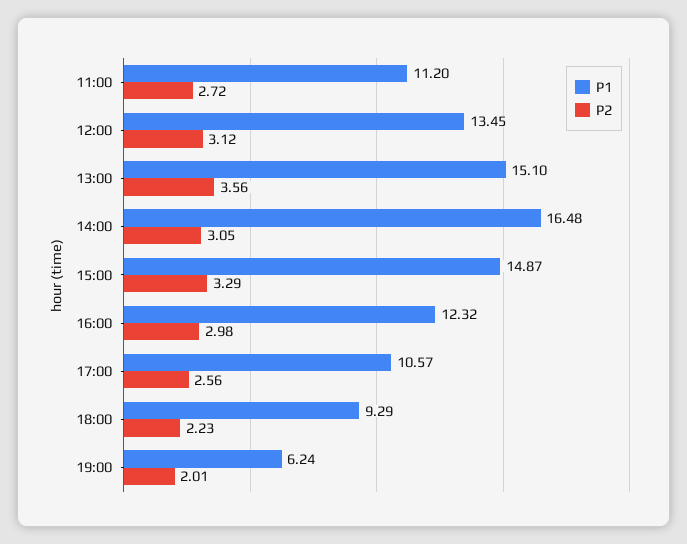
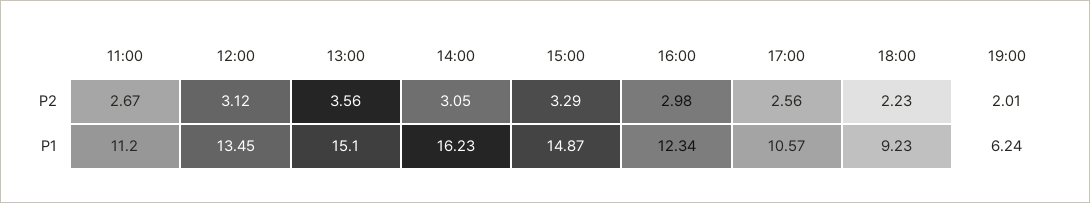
P2, 11:00: 2.72 -> 2.67
P1, 14:00: 16.48 -> 16.23
P1, 16:00: 12.32 -> 12.34
P1, 18:00: 9.29 -> 9.23

